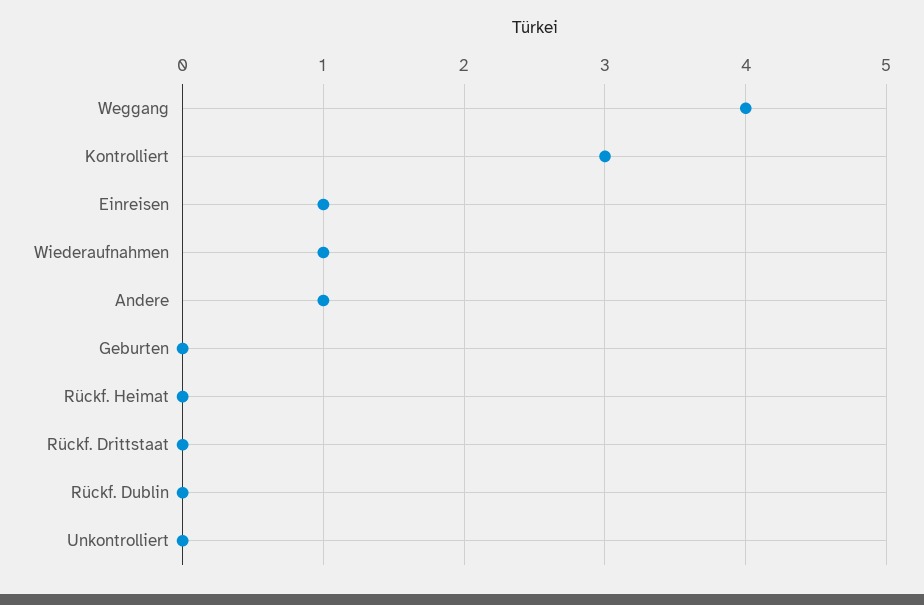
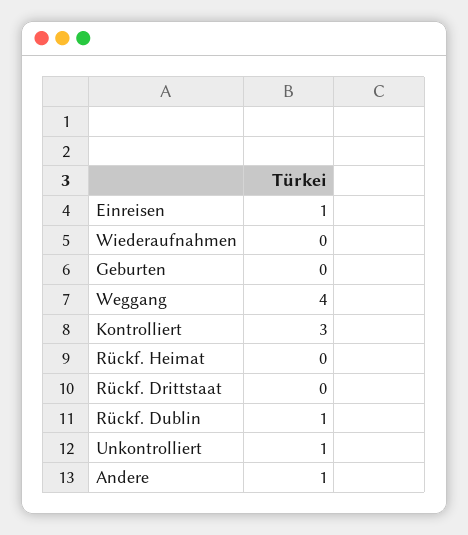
Wiederaufnahmen: 1 -> 0
Rückf. Dublin: 0 -> 1
Unkontrolliert: 0 -> 1

